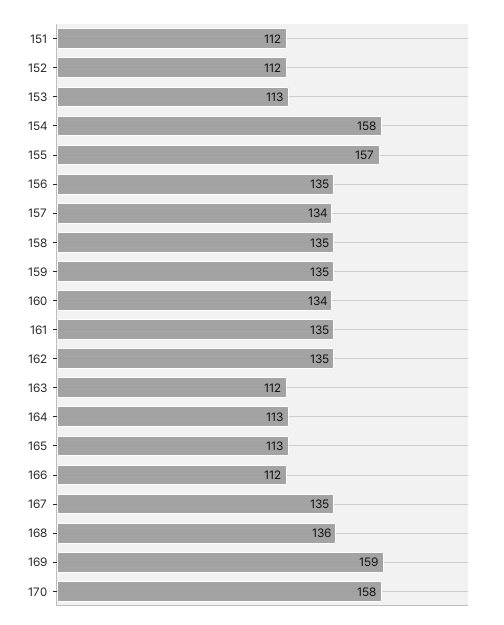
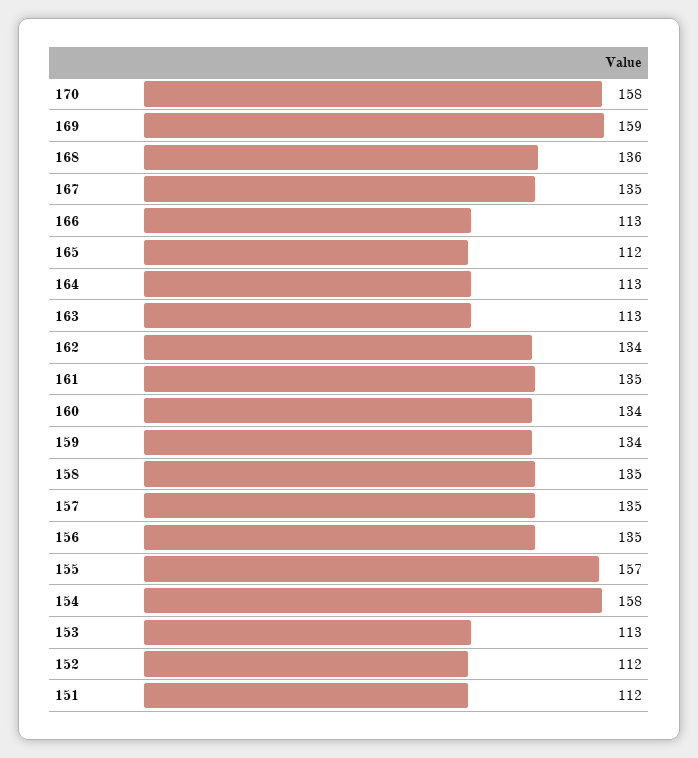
157: 134 -> 135
159: 135 -> 134
162: 135 -> 134
163: 112 -> 113
165: 113 -> 112
166: 112 -> 113

